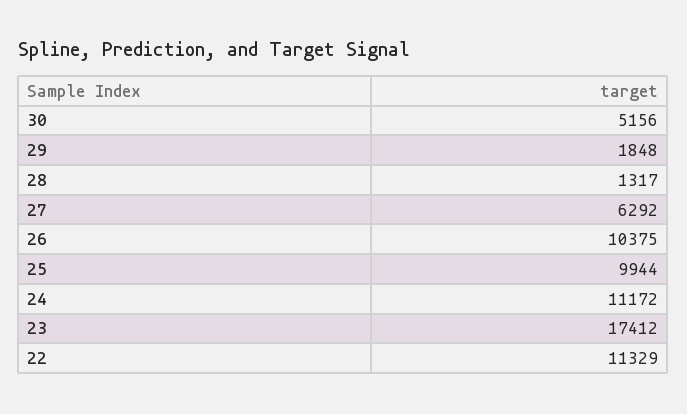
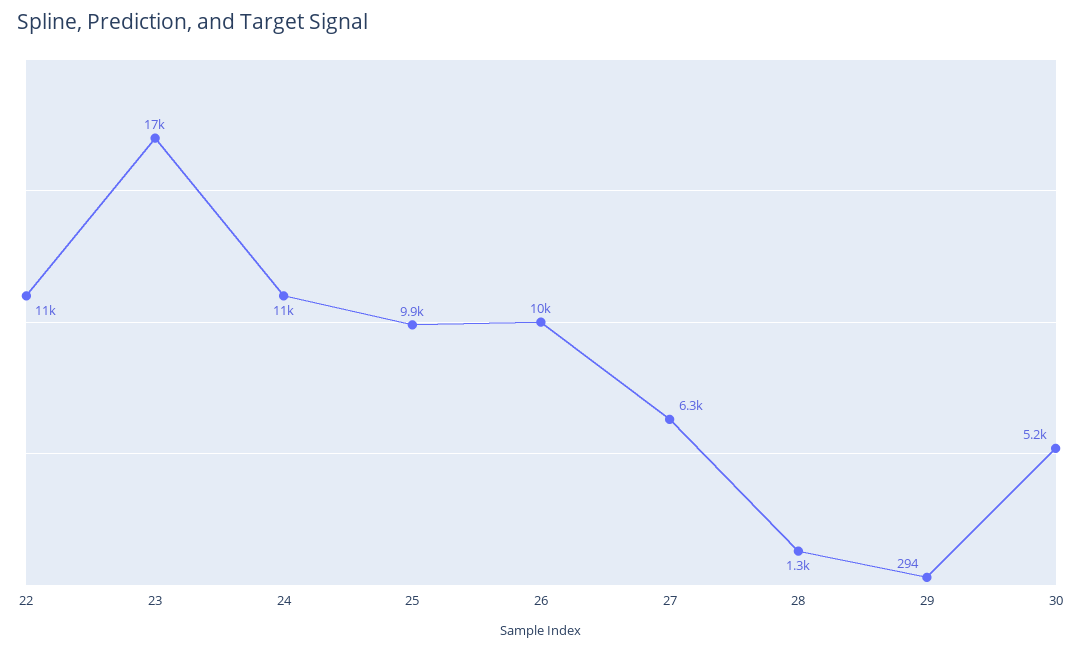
29: 1848 -> 294

